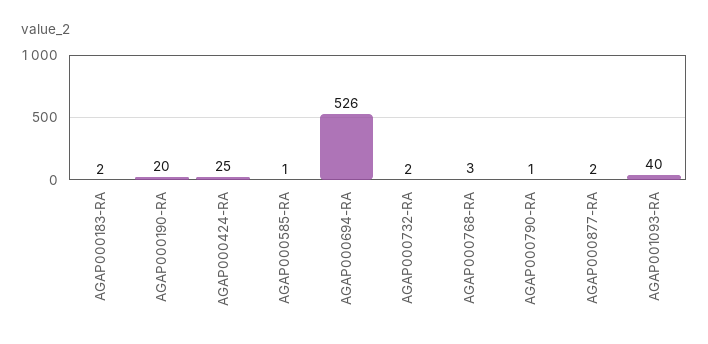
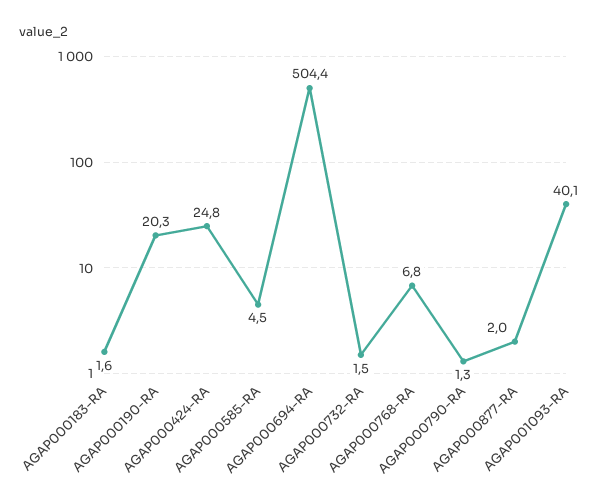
AGAP000585-RA: 1 -> 4.5
AGAP000694-RA: 526 -> 504.4
AGAP000768-RA: 3 -> 6.8

